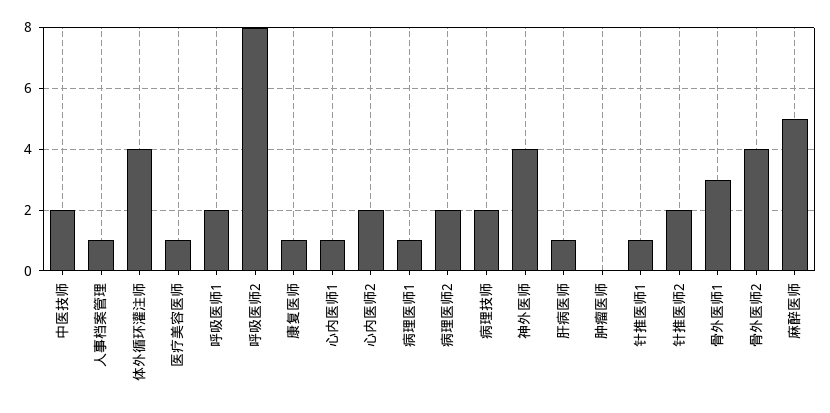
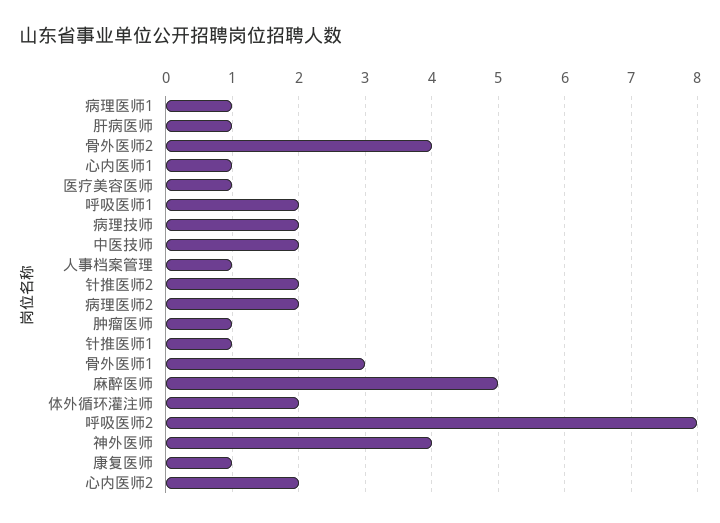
体外循环灌注师: 4 -> 2
肿瘤医师: 0 -> 1

